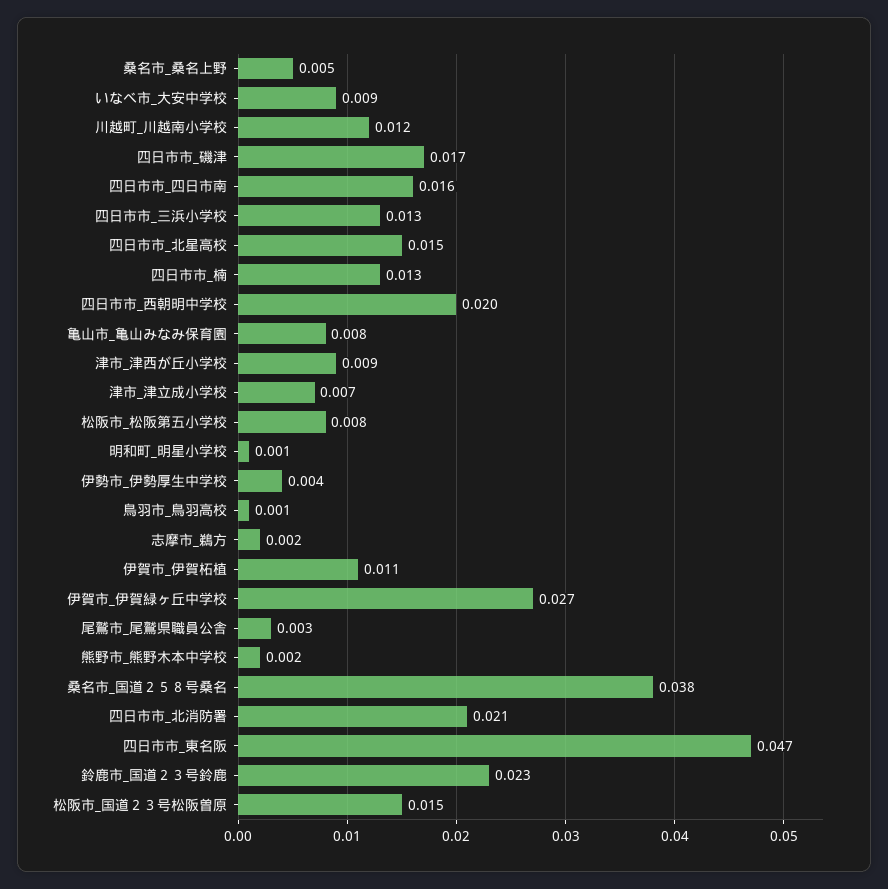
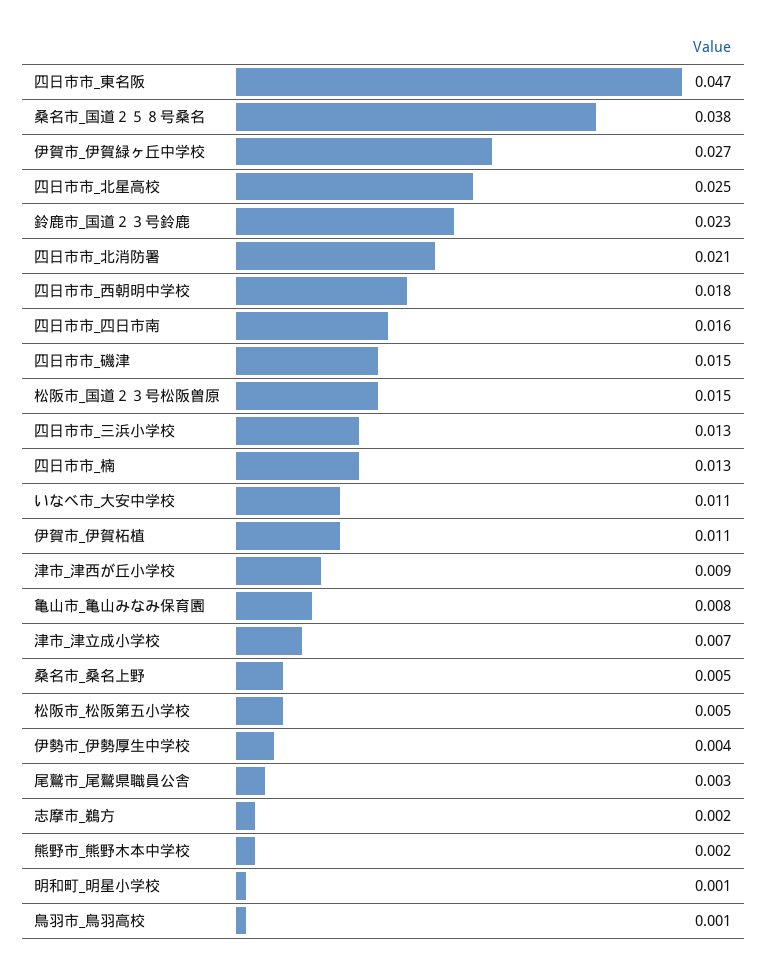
いなべ市_大安中学校: 0.009 -> 0.011
川越町_川越南小学校: 0.012 -> none
四日市市_磯津: 0.017 -> 0.015
四日市市_北星高校: 0.015 -> 0.025
四日市市_西朝明中学校: 0.02 -> 0.018
松阪市_松阪第五小学校: 0.008 -> 0.005

